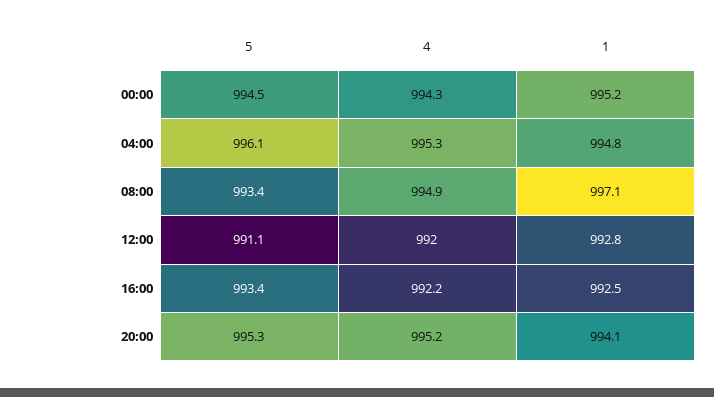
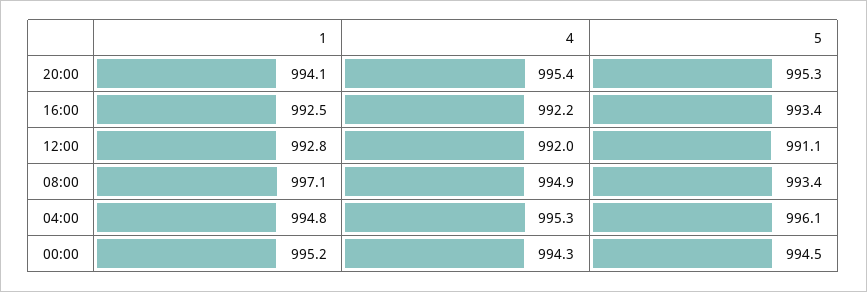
4, 20:00: 995.2 -> 995.4

